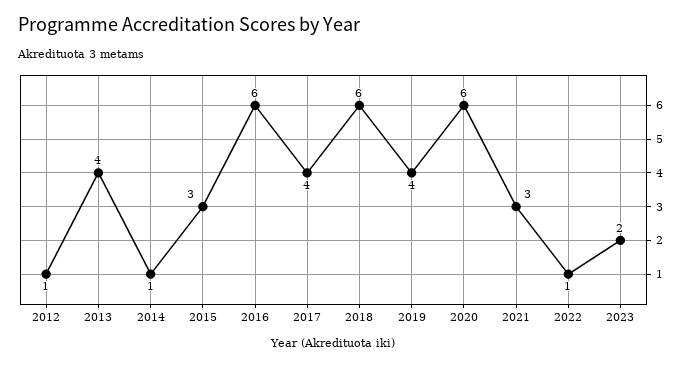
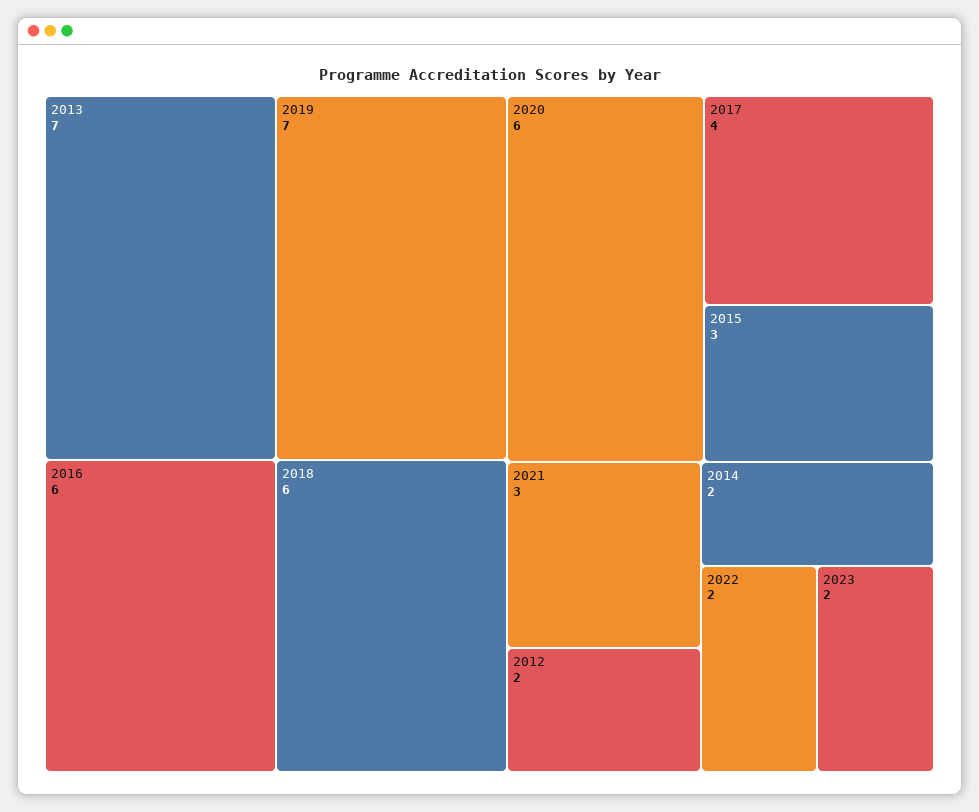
2012: 1 -> 2
2013: 4 -> 7
2014: 1 -> 2
2019: 4 -> 7
2022: 1 -> 2

